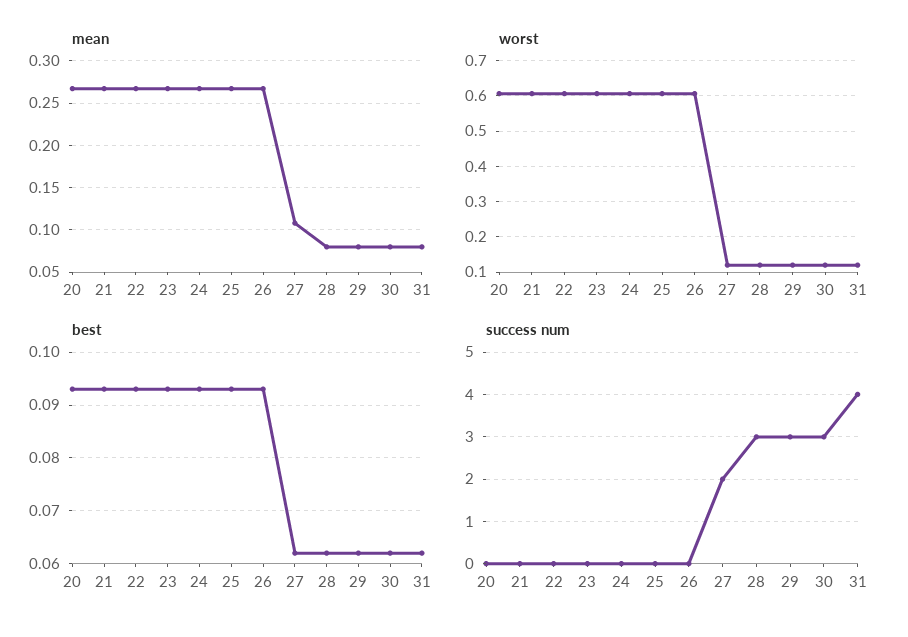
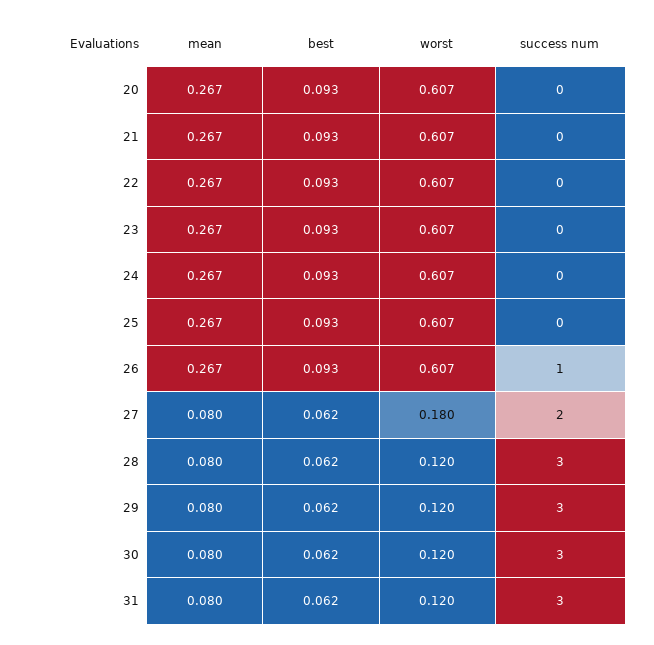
mean, 27: 0.11 -> 0.08
worst, 27: 0.12 -> 0.18
success num, 26: 0 -> 1
success num, 31: 4 -> 3

